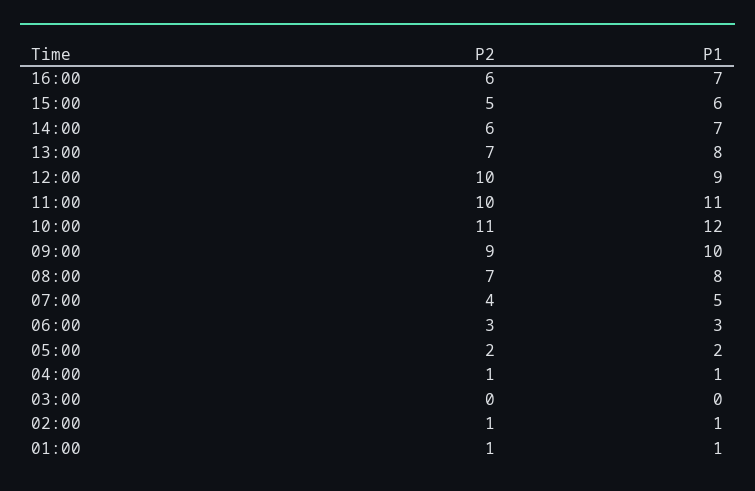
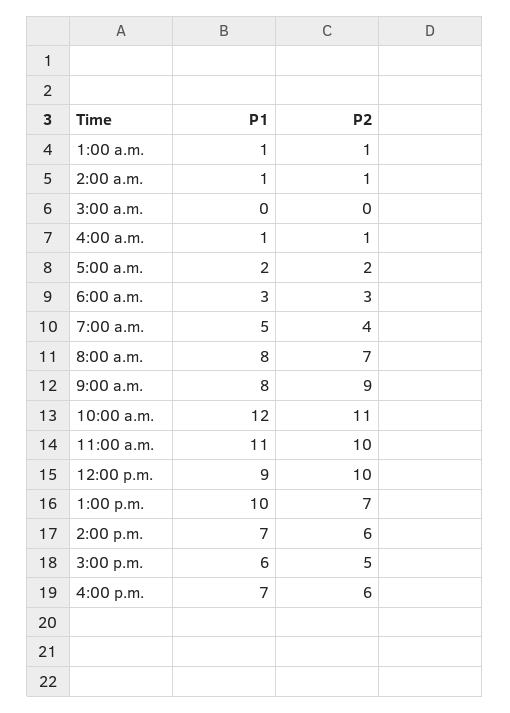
P1, 13:00: 8 -> 10
P1, 09:00: 10 -> 8

